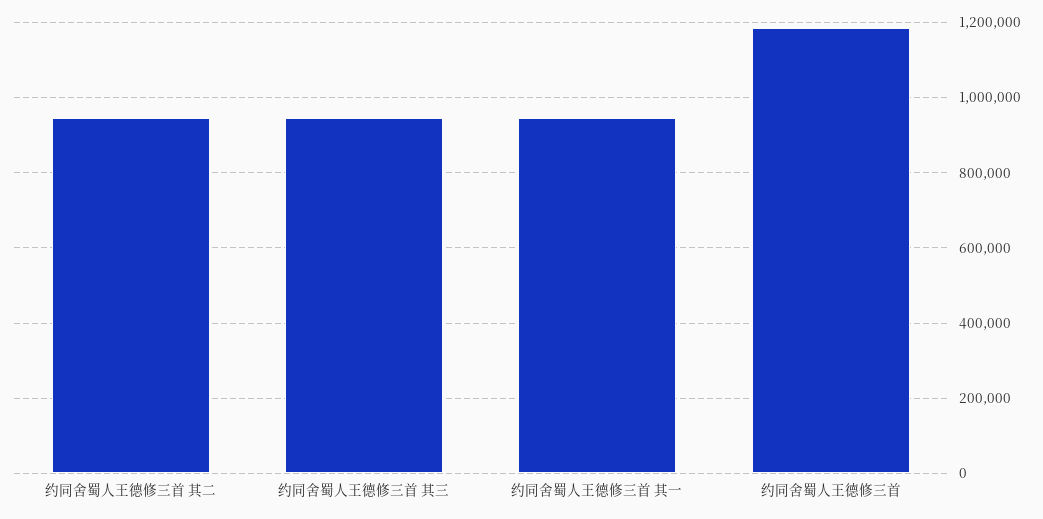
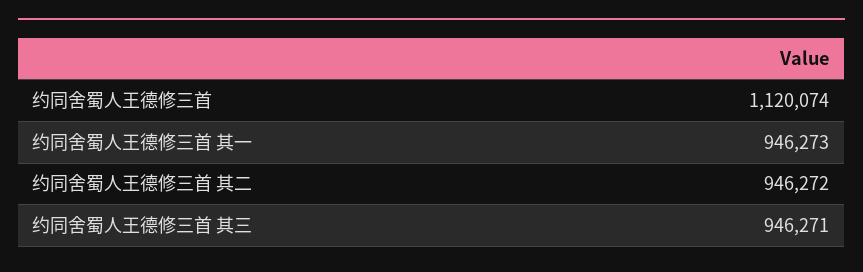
约同舍蜀人王德修三首: 1180000 -> 1120074

